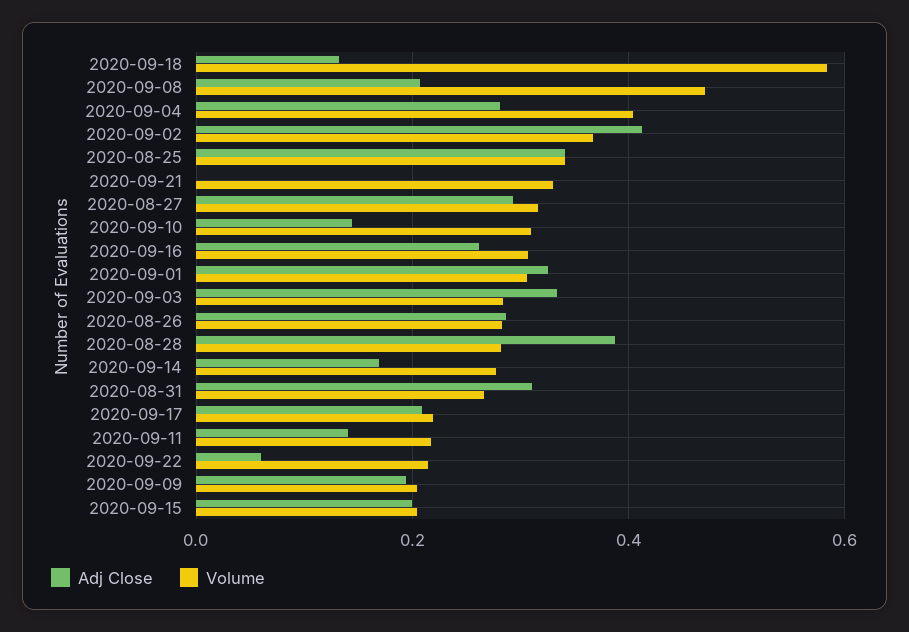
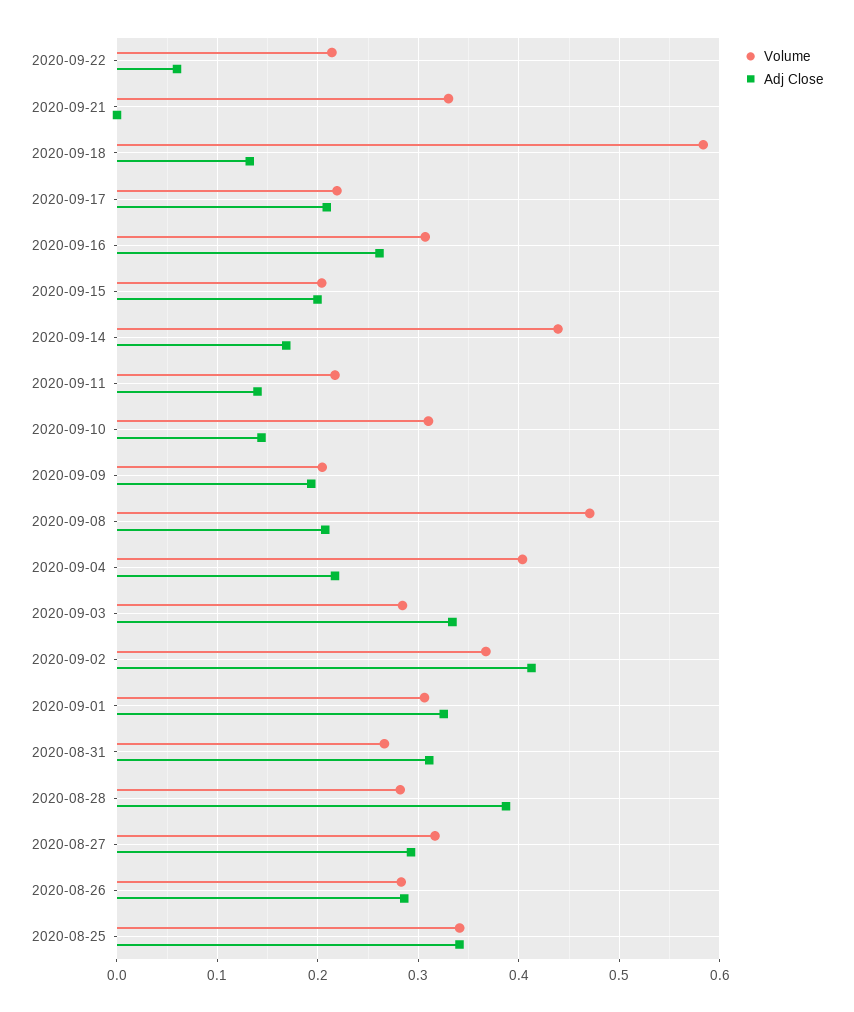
Adj Close, 2020-09-04: 0.28 -> 0.22
Volume, 2020-09-14: 0.28 -> 0.44

